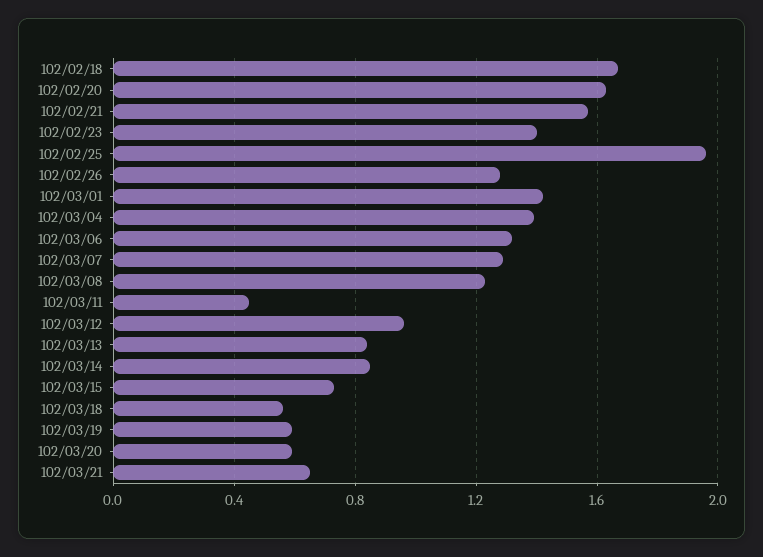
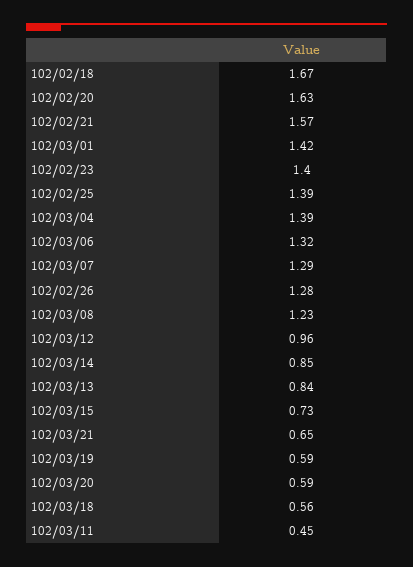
102/02/25: 1.95 -> 1.39

